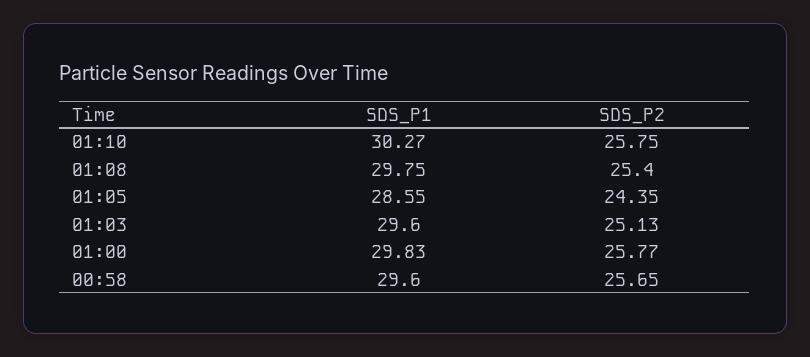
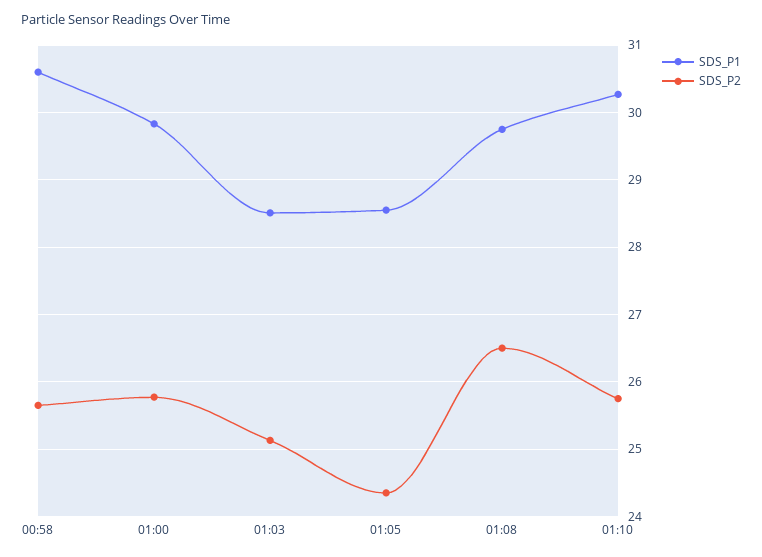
SDS_P2, 01:08: 25.4 -> 26.5
SDS_P1, 01:03: 29.6 -> 28.5
SDS_P1, 00:58: 29.6 -> 30.6

